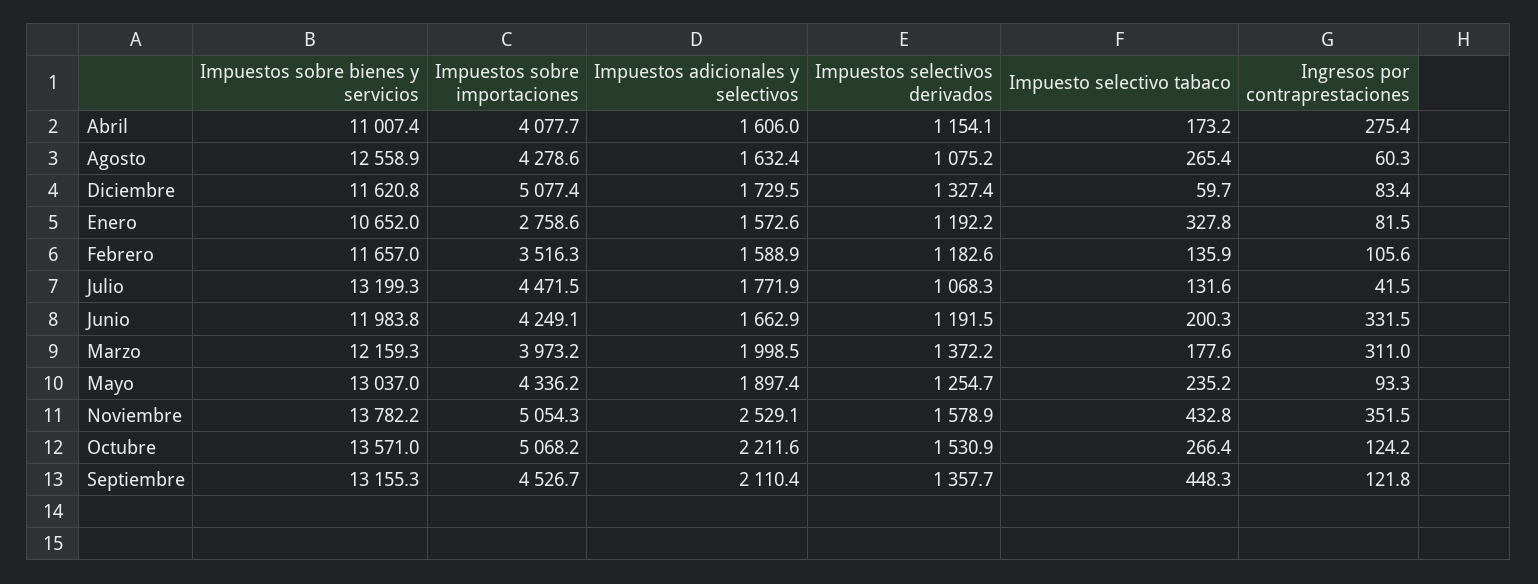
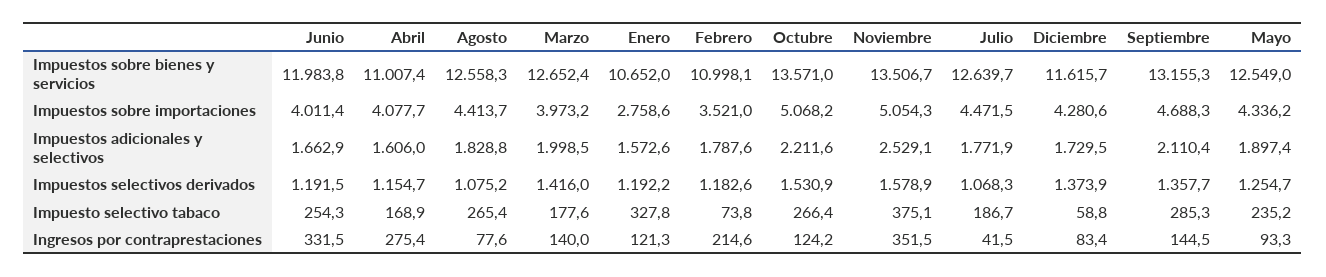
Impuestos selectivos derivados, Abril: 1154.1 -> 1154.7
Impuesto selectivo tabaco, Abril: 173.2 -> 168.9
Impuestos sobre bienes y servicios, Agosto: 12558.9 -> 12558.3
Impuestos sobre importaciones, Agosto: 4278.6 -> 4413.7
Impuestos adicionales y selectivos, Agosto: 1632.4 -> 1828.8
Ingresos por contraprestaciones, Agosto: 60.3 -> 77.6
Impuestos sobre bienes y servicios, Diciembre: 11620.8 -> 11615.7
Impuestos sobre importaciones, Diciembre: 5077.4 -> 4280.6
Impuestos selectivos derivados, Diciembre: 1327.4 -> 1373.9
Impuesto selectivo tabaco, Diciembre: 59.7 -> 58.8
Ingresos por contraprestaciones, Enero: 81.5 -> 121.3
Impuestos sobre bienes y servicios, Febrero: 11657 -> 10998.1
Impuestos sobre importaciones, Febrero: 3516.3 -> 3521
Impuestos adicionales y selectivos, Febrero: 1588.9 -> 1787.6
Impuesto selectivo tabaco, Febrero: 135.9 -> 73.8
Ingresos por contraprestaciones, Febrero: 105.6 -> 214.6
Impuestos sobre bienes y servicios, Julio: 13199.3 -> 12639.7
Impuesto selectivo tabaco, Julio: 131.6 -> 186.7
Impuestos sobre importaciones, Junio: 4249.1 -> 4011.4
Impuesto selectivo tabaco, Junio: 200.3 -> 254.3
Impuestos sobre bienes y servicios, Marzo: 12159.3 -> 12652.4
Impuestos selectivos derivados, Marzo: 1372.2 -> 1416
Ingresos por contraprestaciones, Marzo: 311 -> 140
Impuestos sobre bienes y servicios, Mayo: 13037 -> 12549
Impuestos sobre bienes y servicios, Noviembre: 13782.2 -> 13506.7
Impuesto selectivo tabaco, Noviembre: 432.8 -> 375.1
Impuestos sobre importaciones, Septiembre: 4526.7 -> 4688.3
Impuesto selectivo tabaco, Septiembre: 448.3 -> 285.3
Ingresos por contraprestaciones, Septiembre: 121.8 -> 144.5

